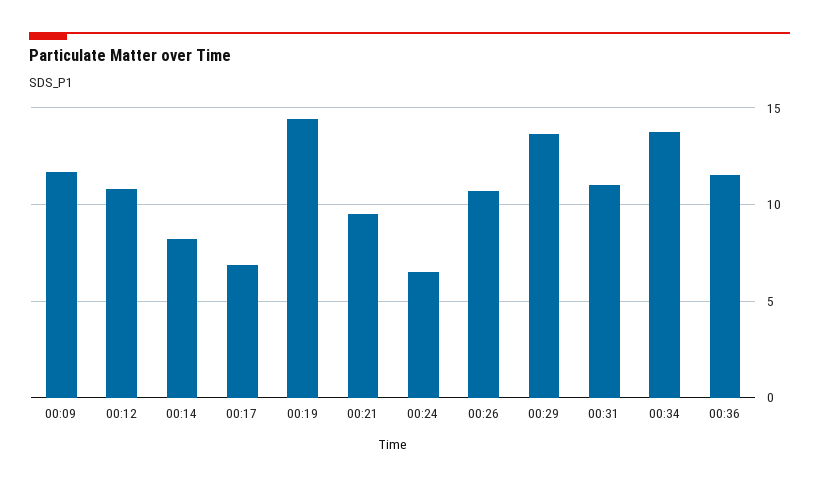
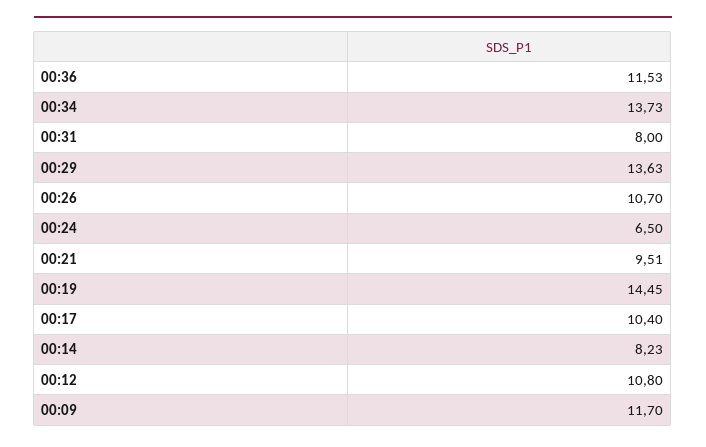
00:17: 7 -> 10.4
00:31: 11 -> 8

